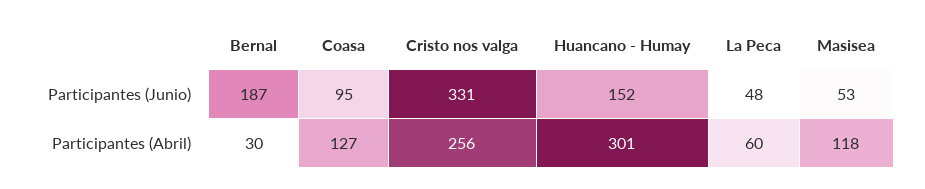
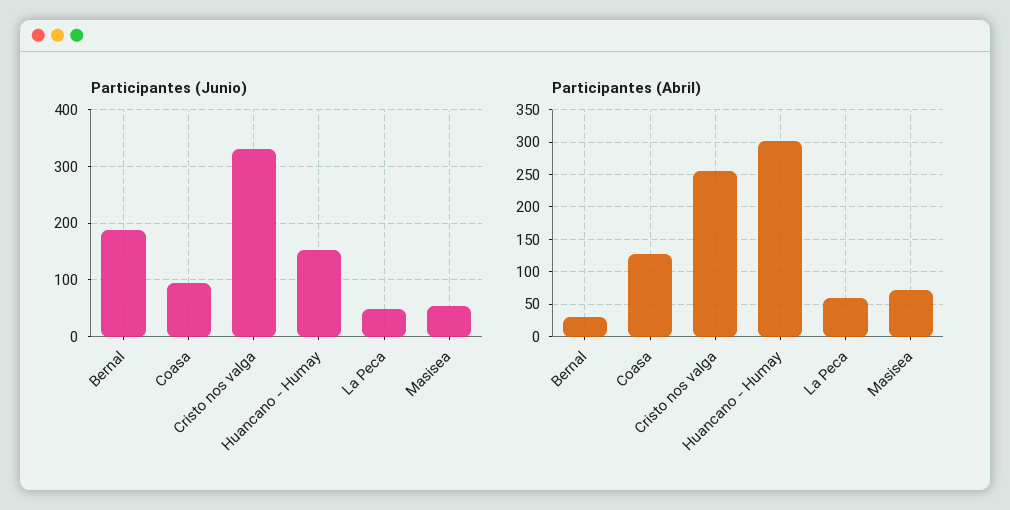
Participantes (Abril), Masisea: 118 -> 70

